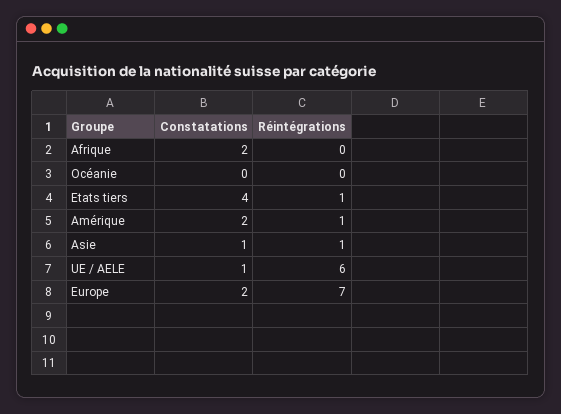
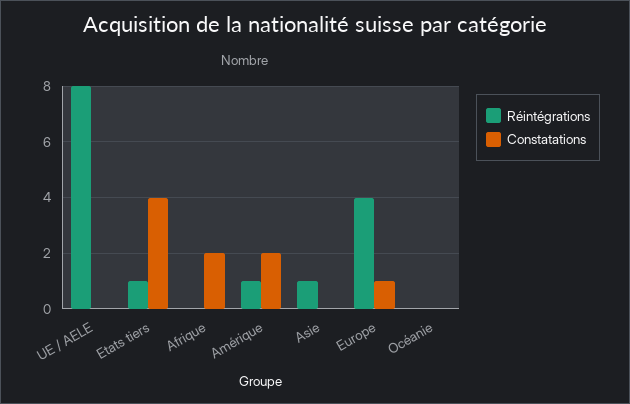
Constatations, Asie: 1 -> 0
Constatations, UE / AELE: 1 -> 0
Réintégrations, UE / AELE: 6 -> 8
Constatations, Europe: 2 -> 1
Réintégrations, Europe: 7 -> 4

